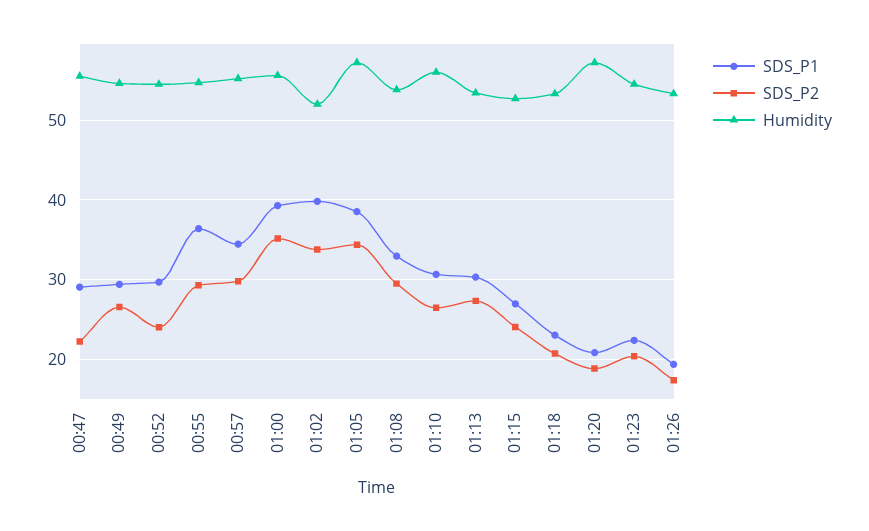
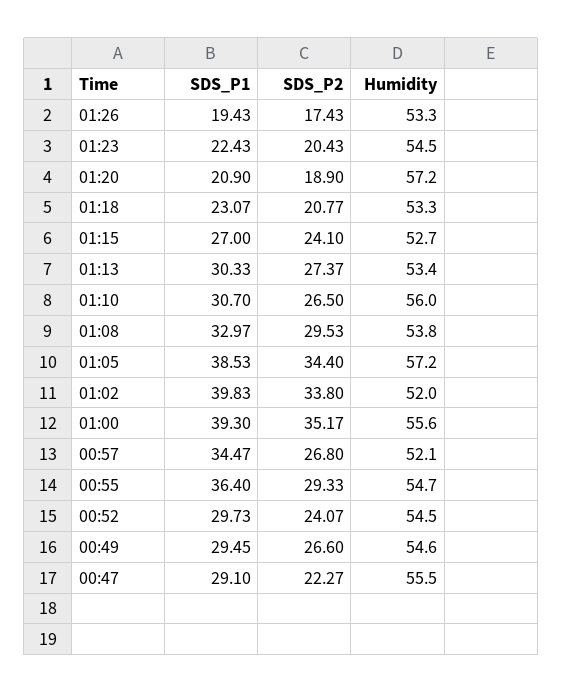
SDS_P2, 00:57: 30 -> 26.8
Humidity, 00:57: 55 -> 52.1

